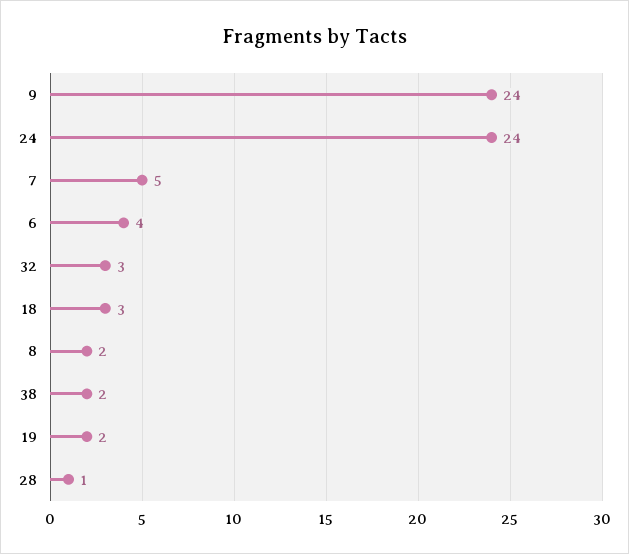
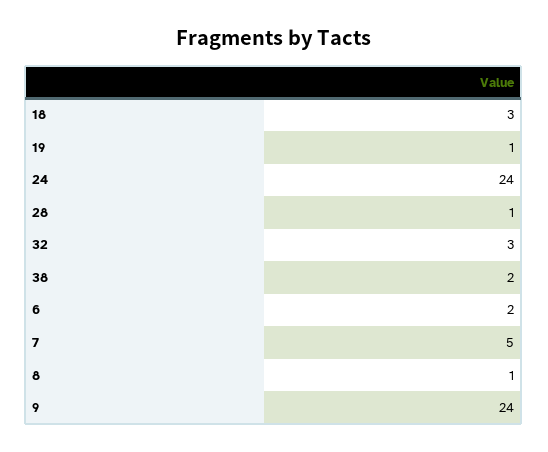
6: 4 -> 2
8: 2 -> 1
19: 2 -> 1

